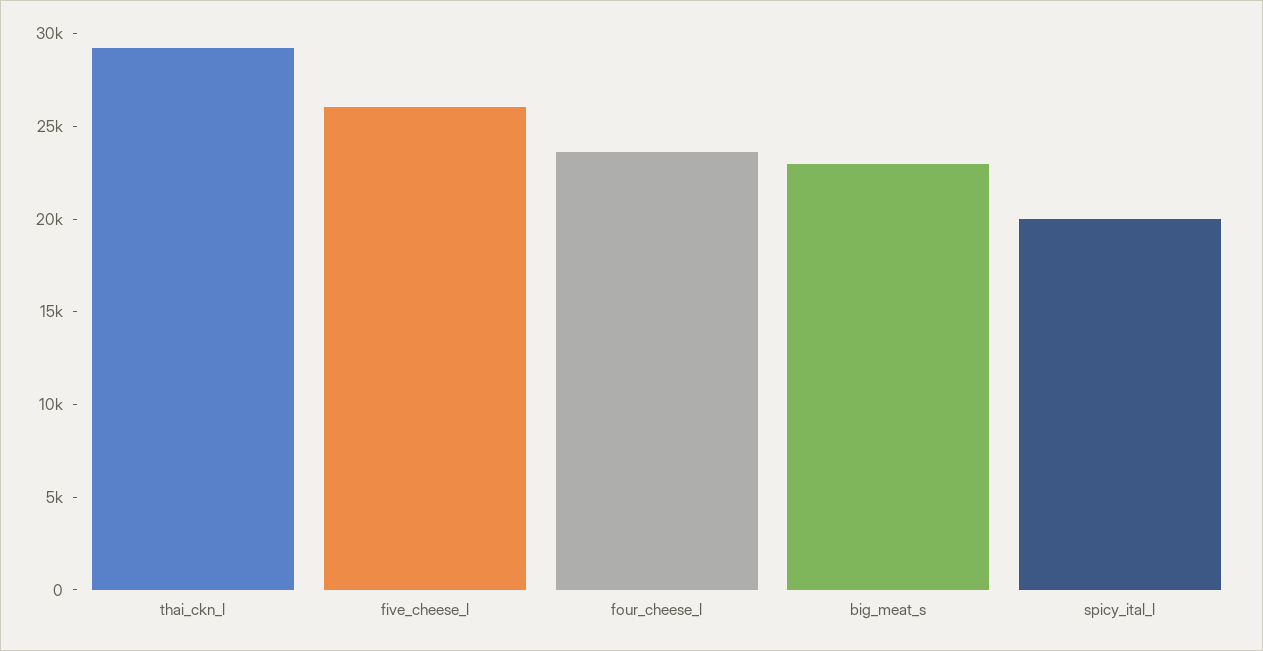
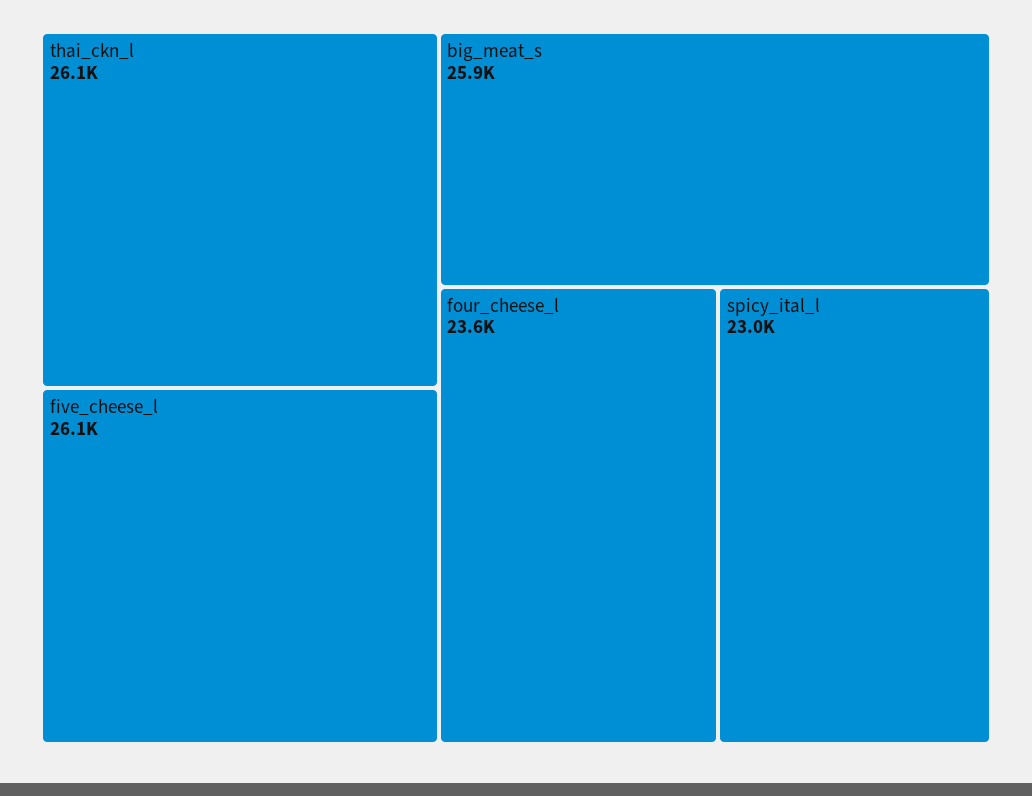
thai_ckn_l: 29000 -> 26100
big_meat_s: 23000 -> 25900
spicy_ital_l: 20000 -> 23000

